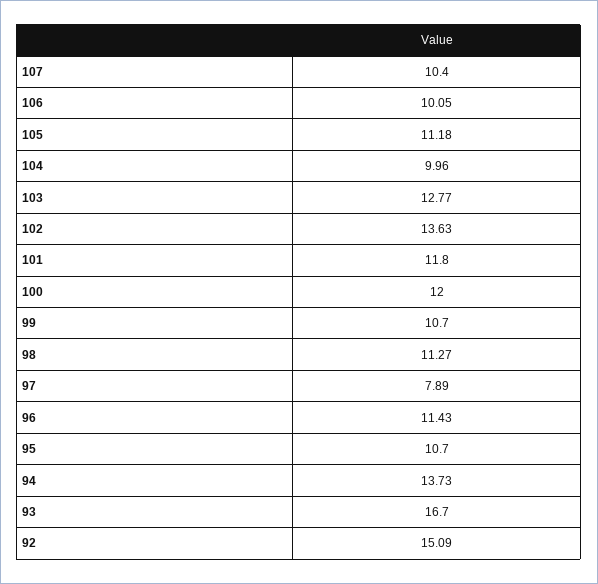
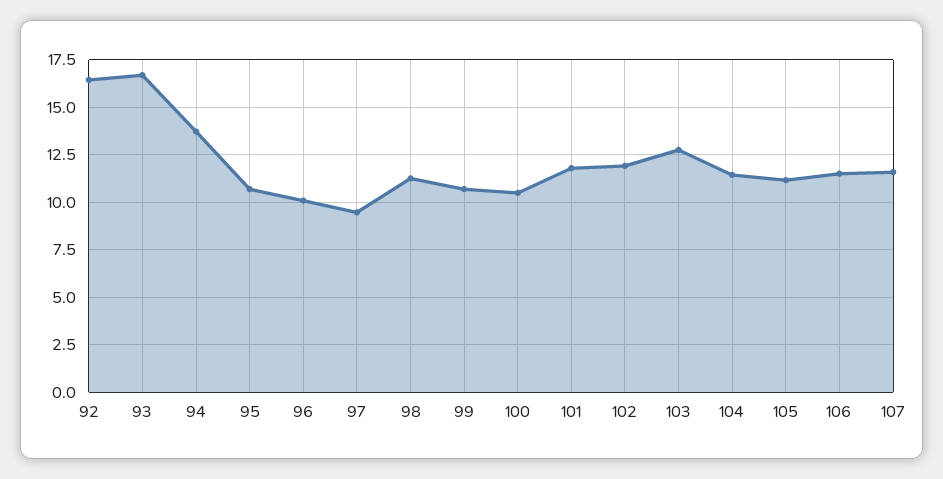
107: 10.4 -> 11.5
106: 10.05 -> 11.5
104: 9.96 -> 11.5
102: 13.63 -> 12
100: 12 -> 10.5
97: 7.89 -> 9.5
96: 11.43 -> 10
92: 15.09 -> 16.5

